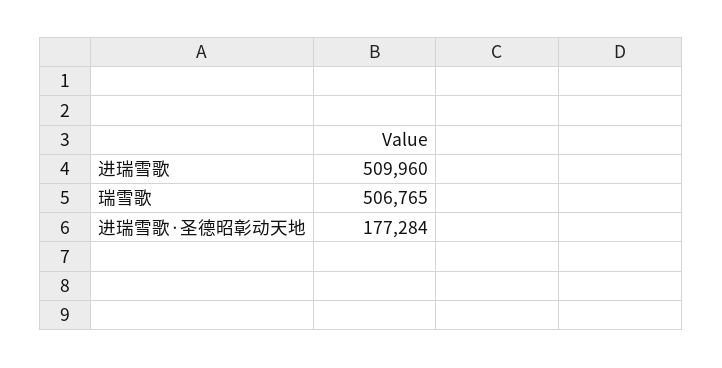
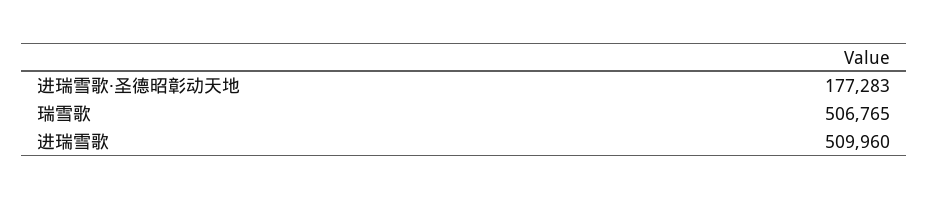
进瑞雪歌·圣德昭彰动天地: 177284 -> 177283

